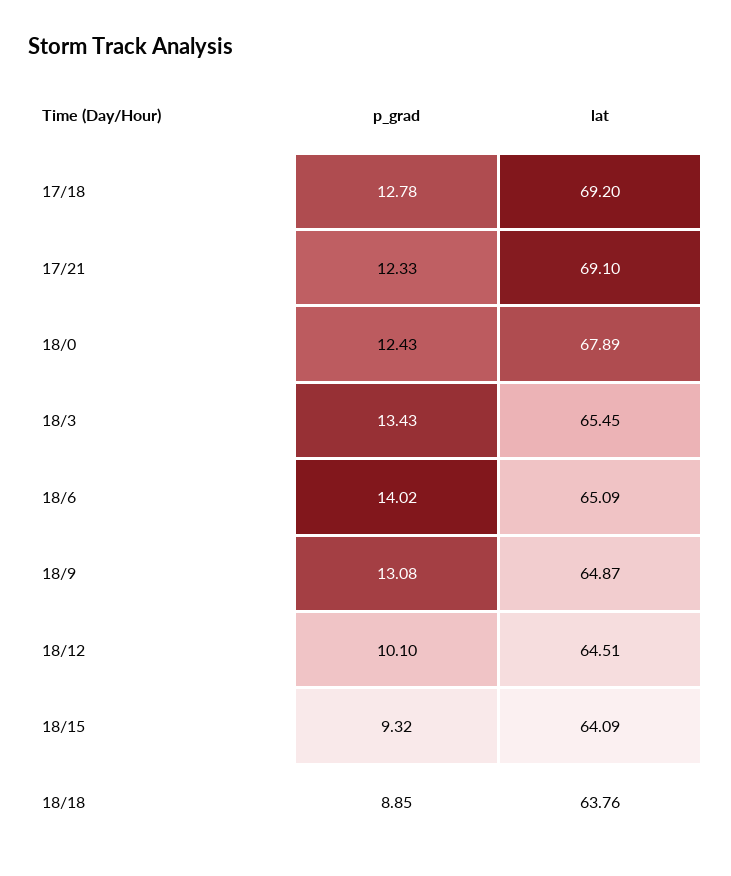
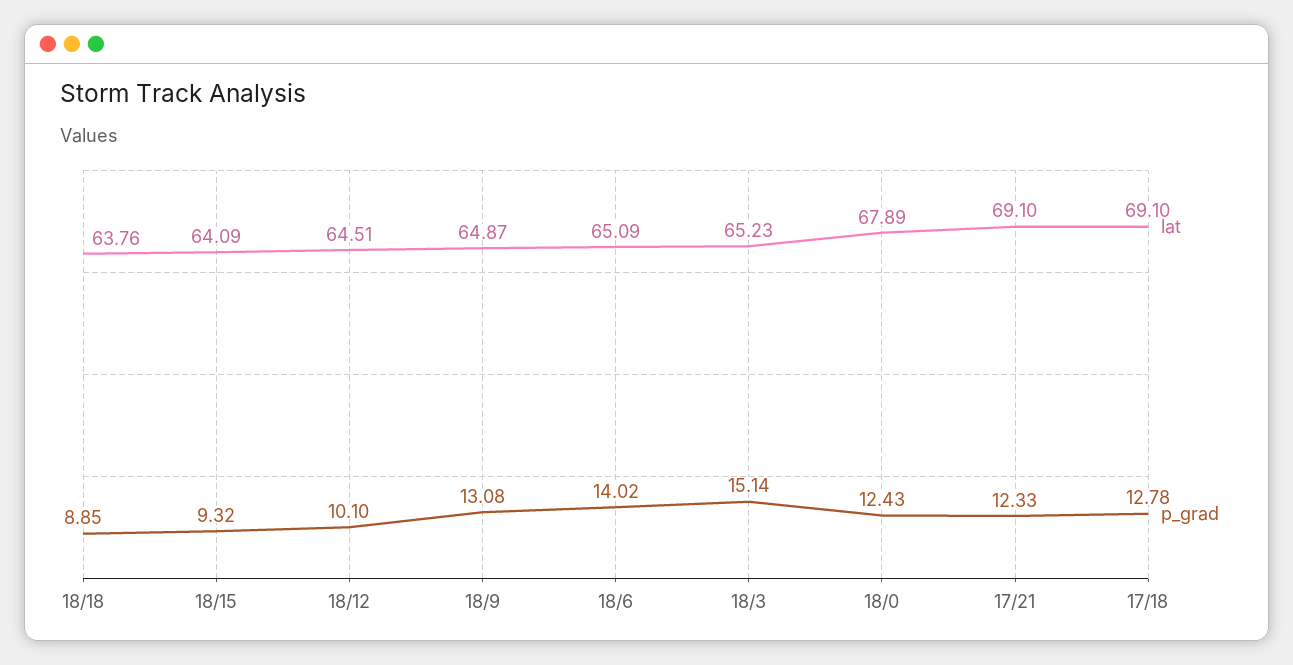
lat, 17/18: 69.2 -> 69.1
p_grad, 18/3: 13.43 -> 15.14
lat, 18/3: 65.45 -> 65.23

